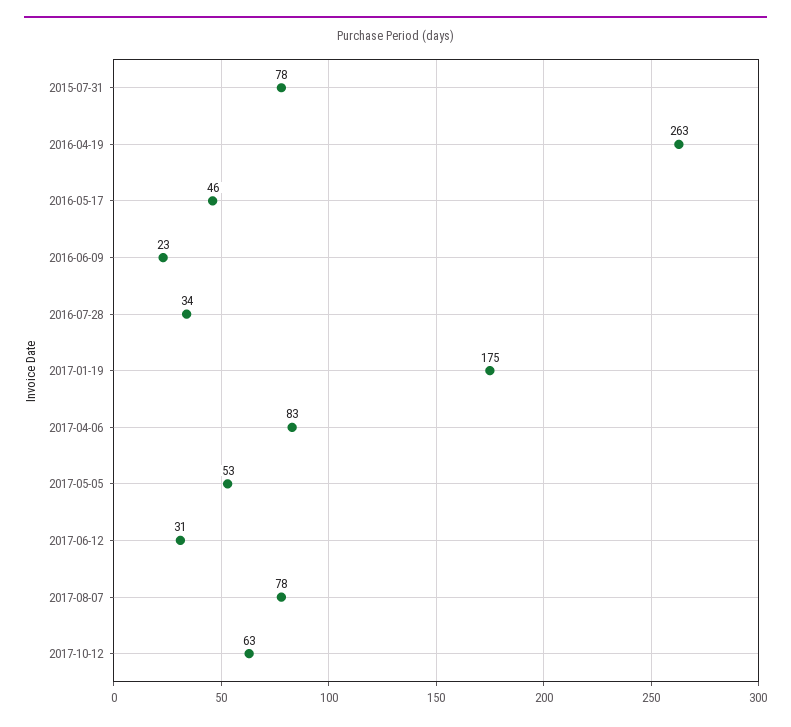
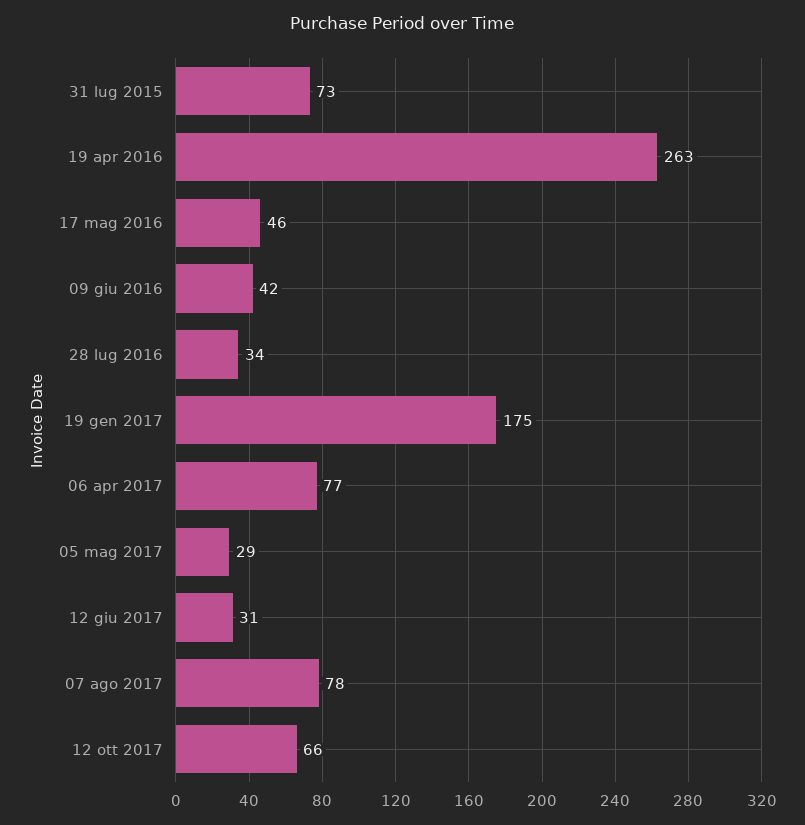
2015-07-31: 78 -> 73
2016-06-09: 23 -> 42
2017-04-06: 83 -> 77
2017-05-05: 53 -> 29
2017-10-12: 63 -> 66

